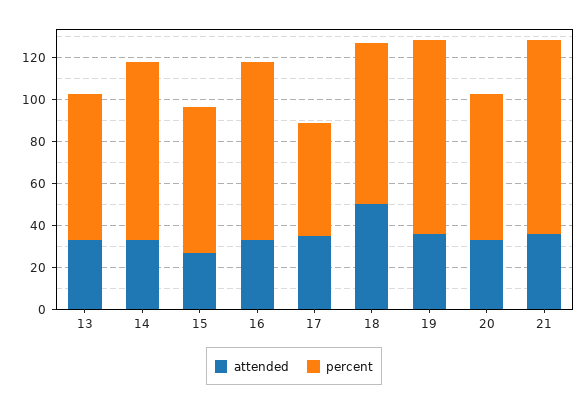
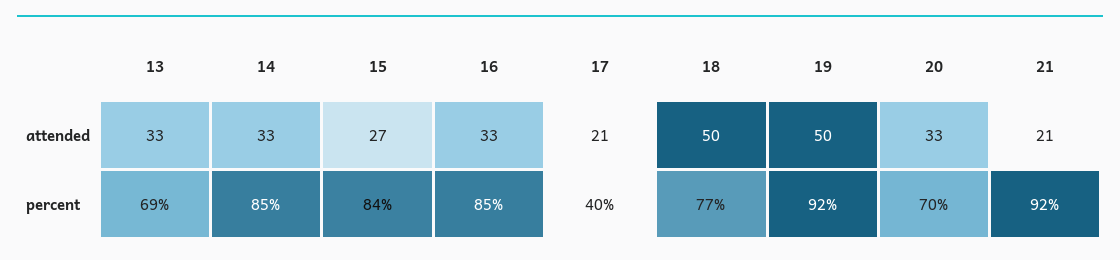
percent, 15: 70 -> 84
attended, 17: 35 -> 21
percent, 17: 55 -> 40
attended, 19: 35 -> 50
attended, 21: 35 -> 21

